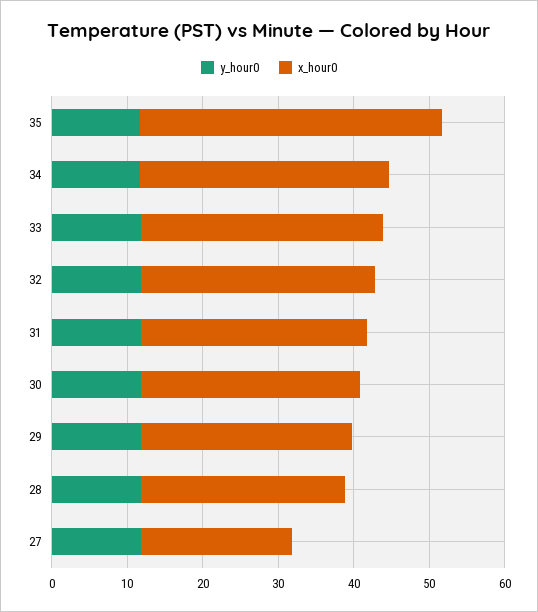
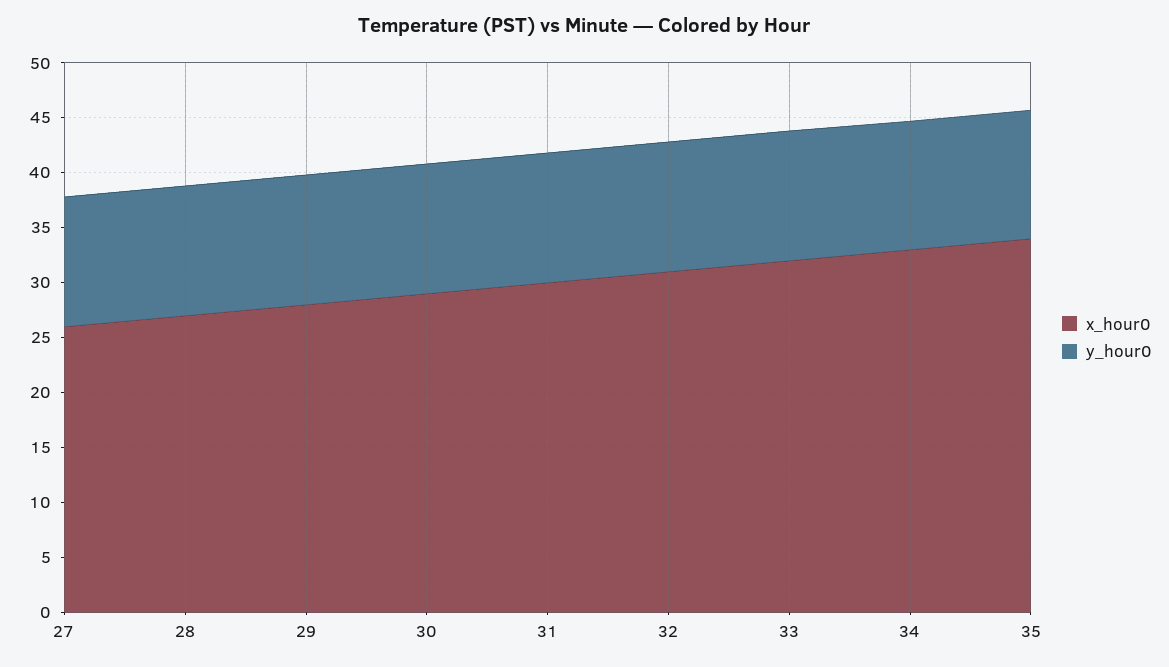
x_hour0, 35: 40 -> 34
x_hour0, 27: 20 -> 26

